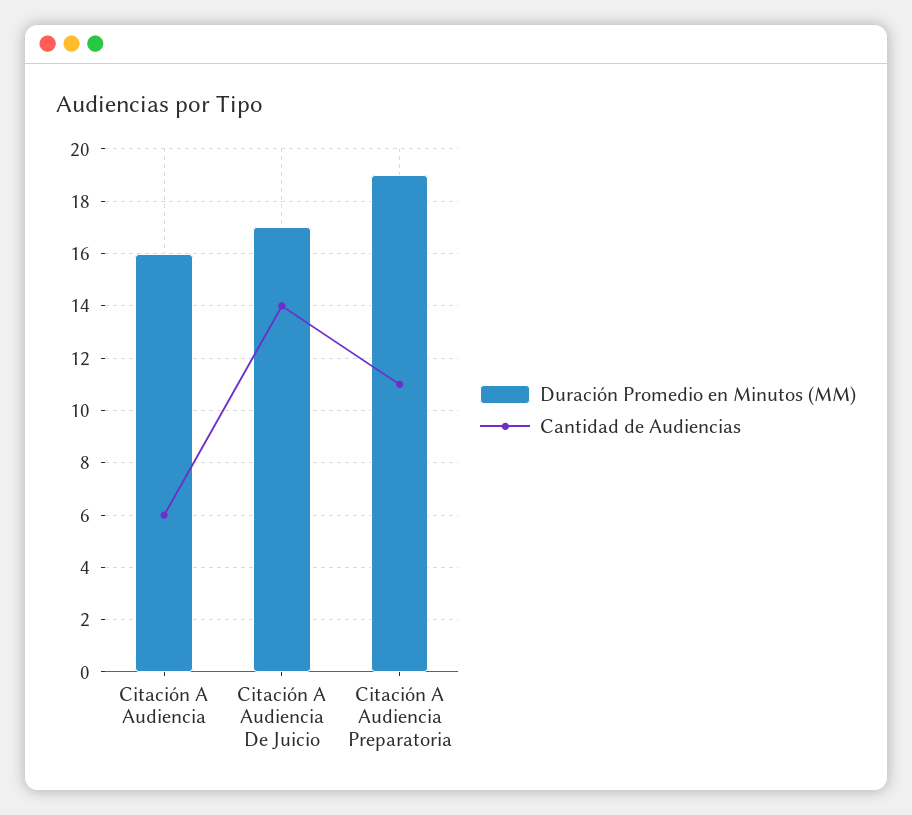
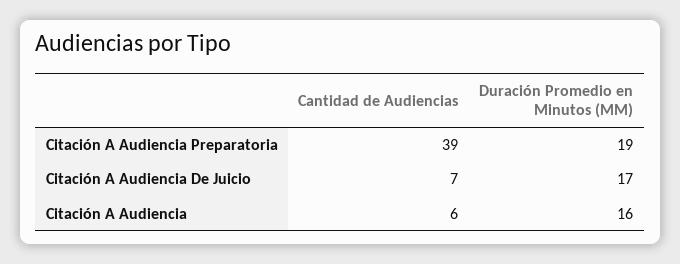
Cantidad de Audiencias, Citación A Audiencia De Juicio: 14 -> 7
Cantidad de Audiencias, Citación A Audiencia Preparatoria: 11 -> 39

